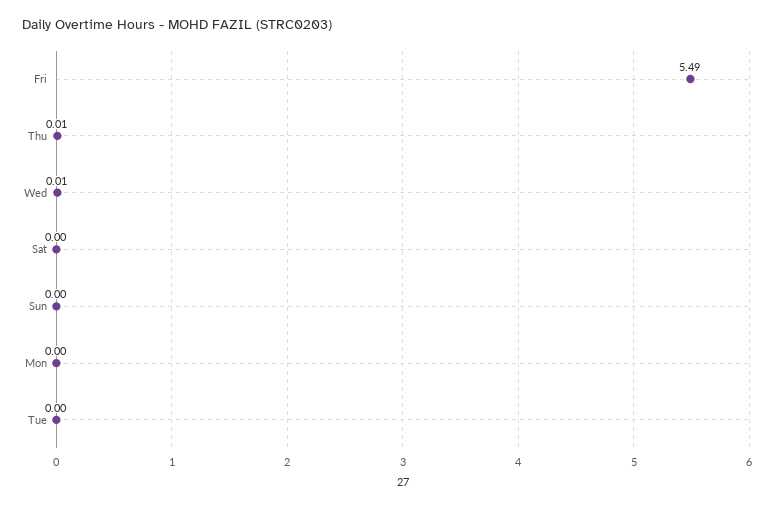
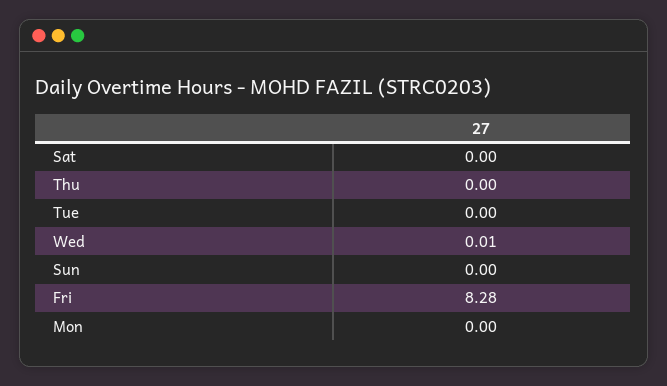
Fri: 5.49 -> 8.28
Thu: 0.01 -> 0

